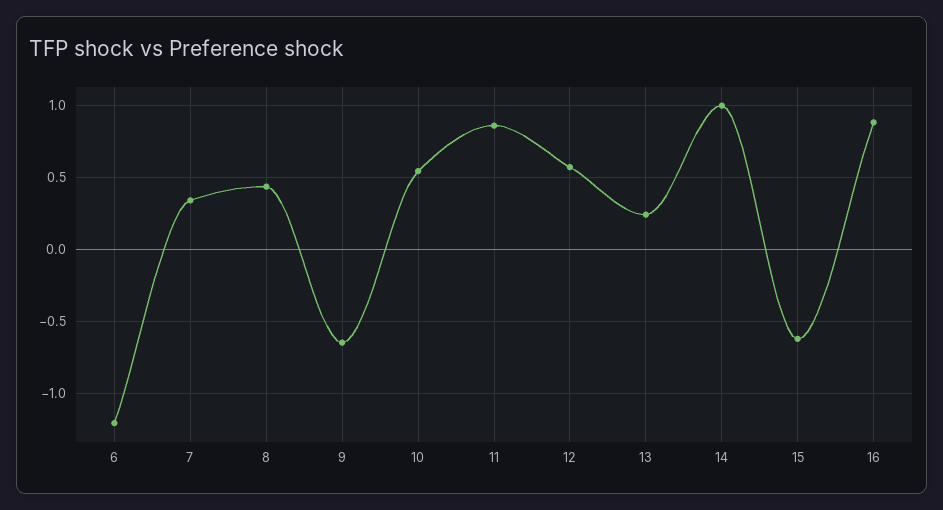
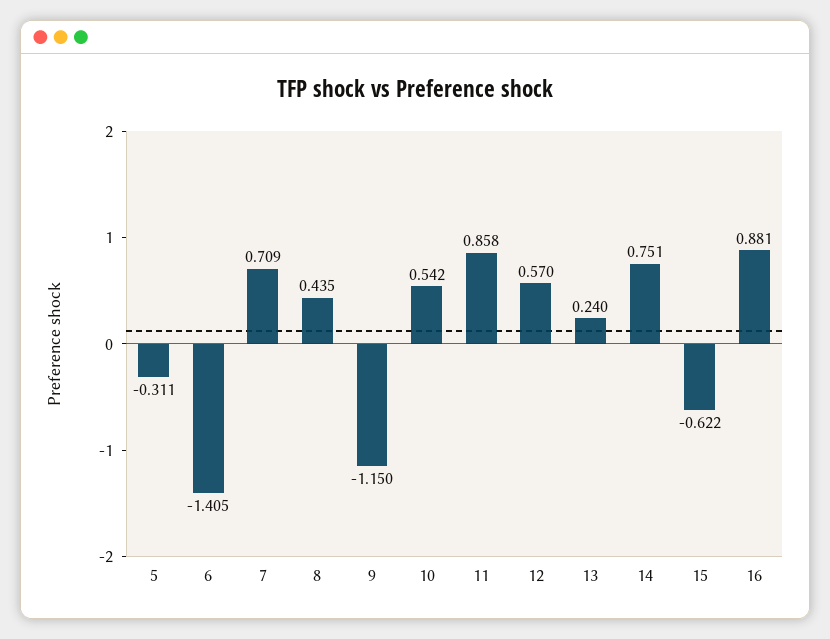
6: -1.2 -> -1.405
7: 0.35 -> 0.709
9: -0.65 -> -1.15
14: 1 -> 0.751
5: none -> -0.311

